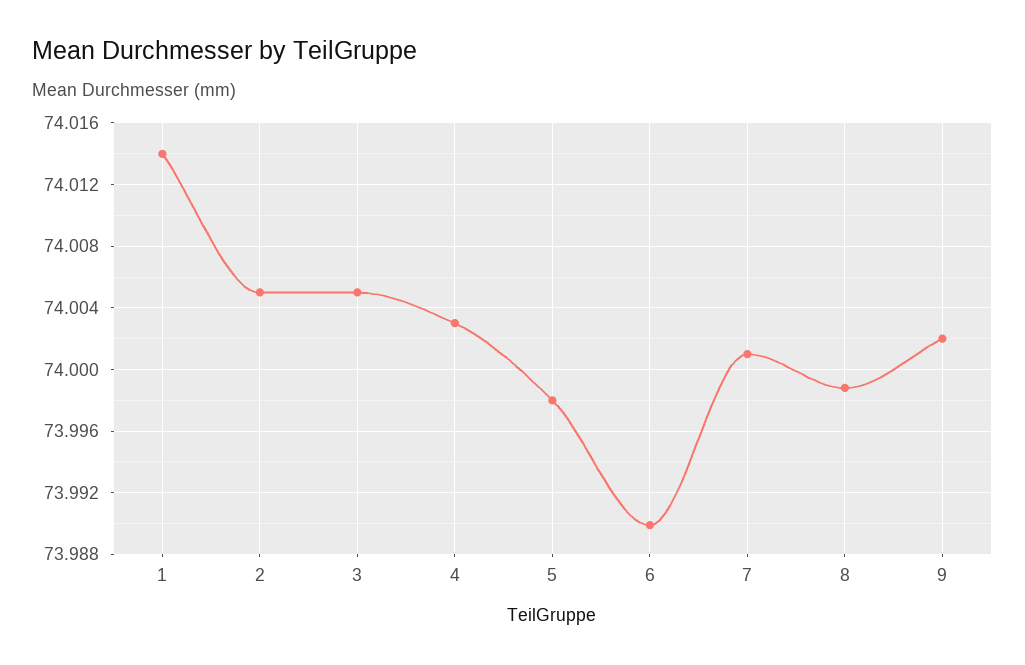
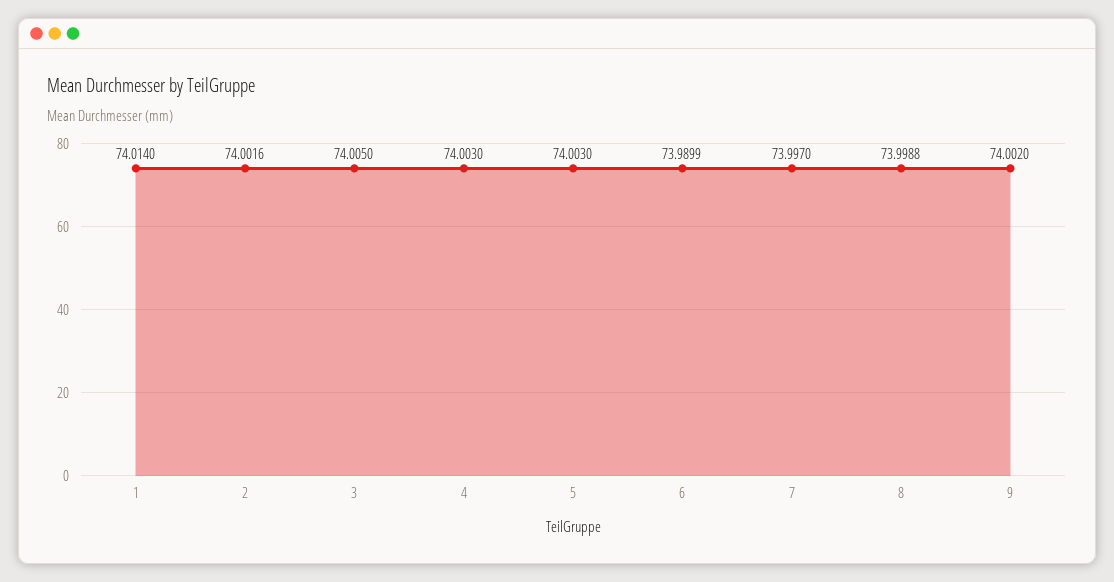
2: 74.005 -> 74.0016
5: 73.998 -> 74.003
7: 74.001 -> 73.997

